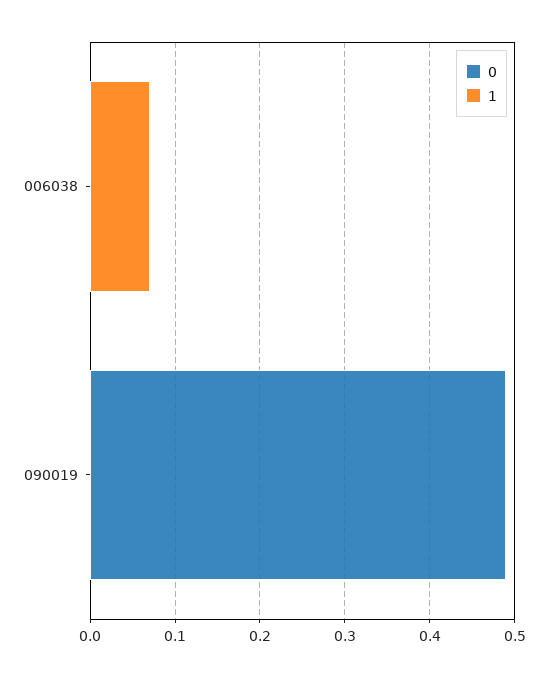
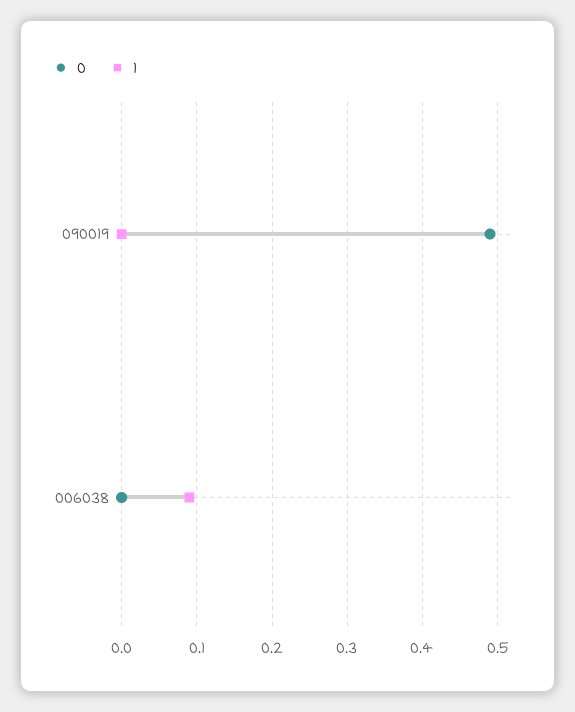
1, 006038: 0.07 -> 0.09

